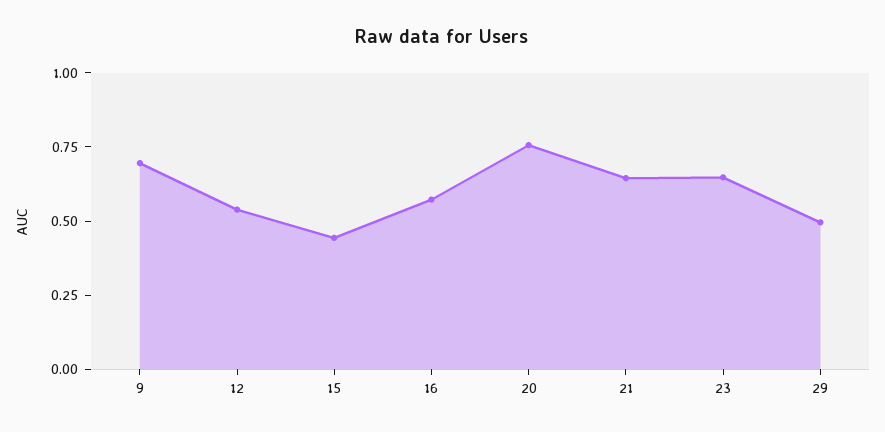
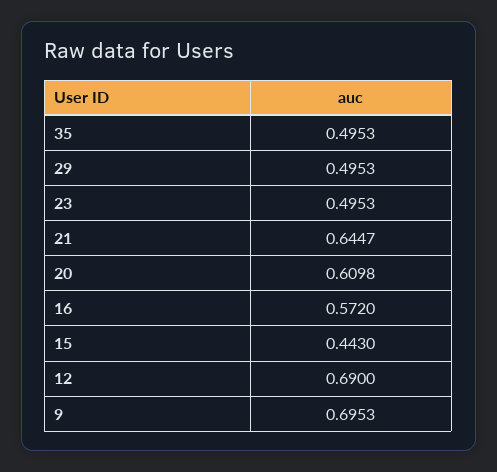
12: 0.55 -> 0.69
20: 0.75 -> 0.6098
23: 0.65 -> 0.4953
35: none -> 0.4953

